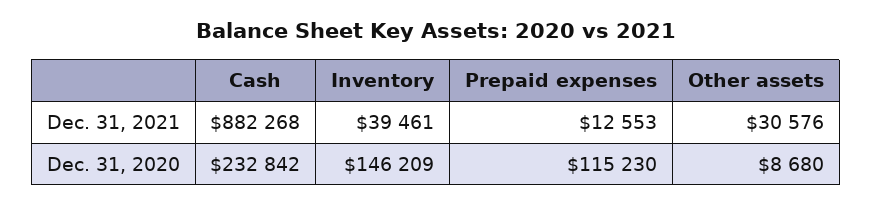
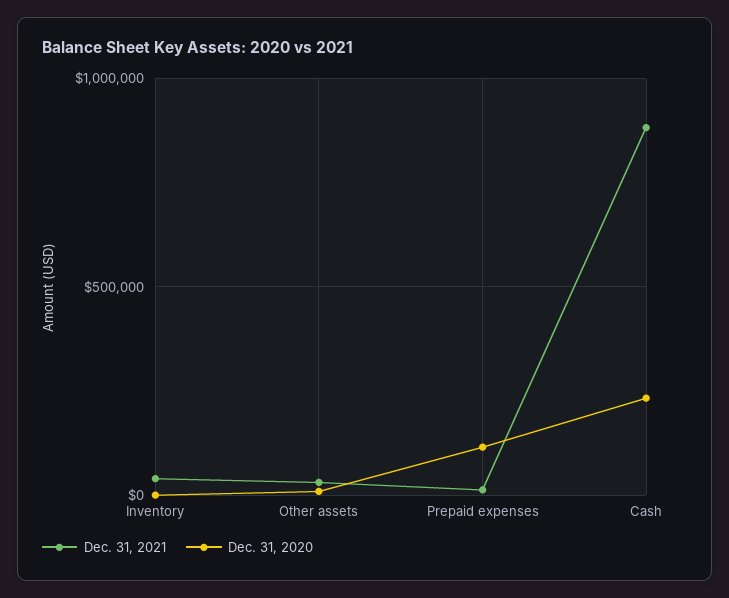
Dec. 31, 2020, Inventory: 146209 -> 0

